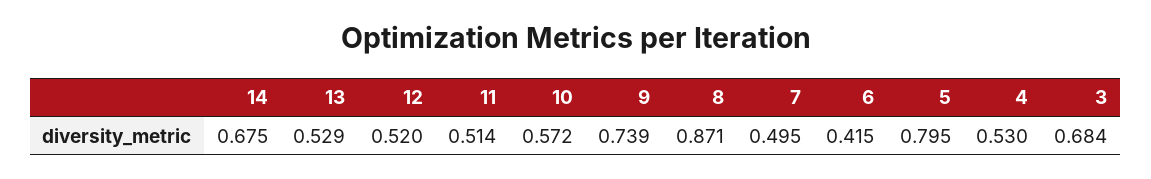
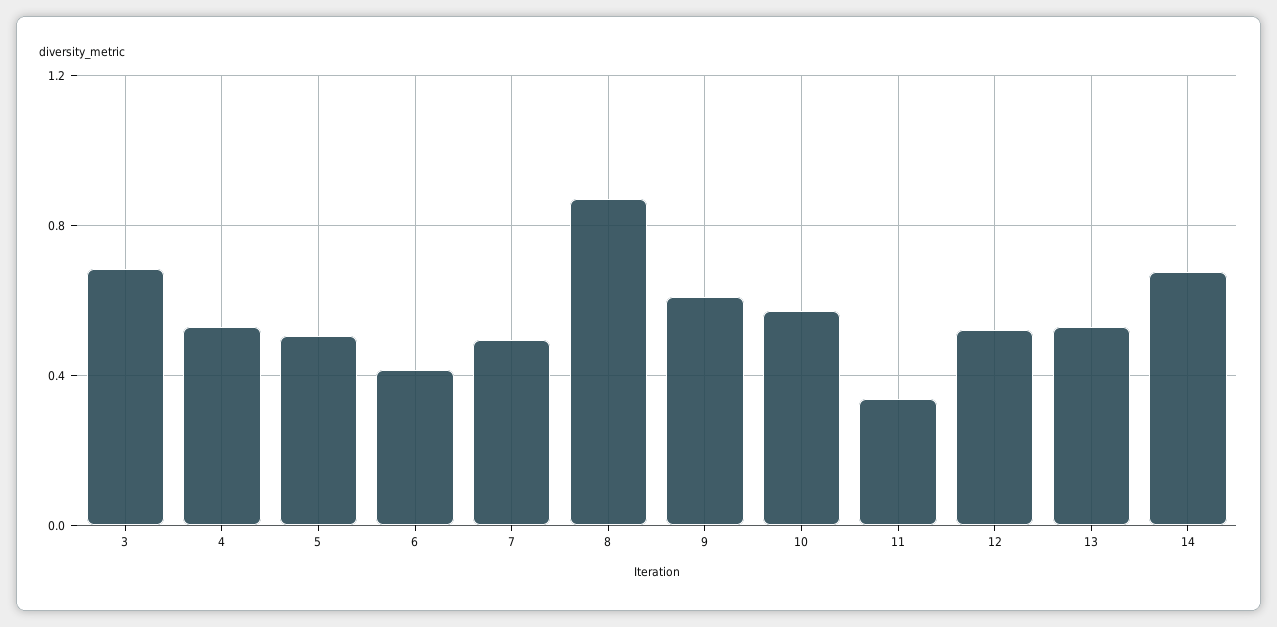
11: 0.514 -> 0.35
9: 0.739 -> 0.6
5: 0.795 -> 0.5

